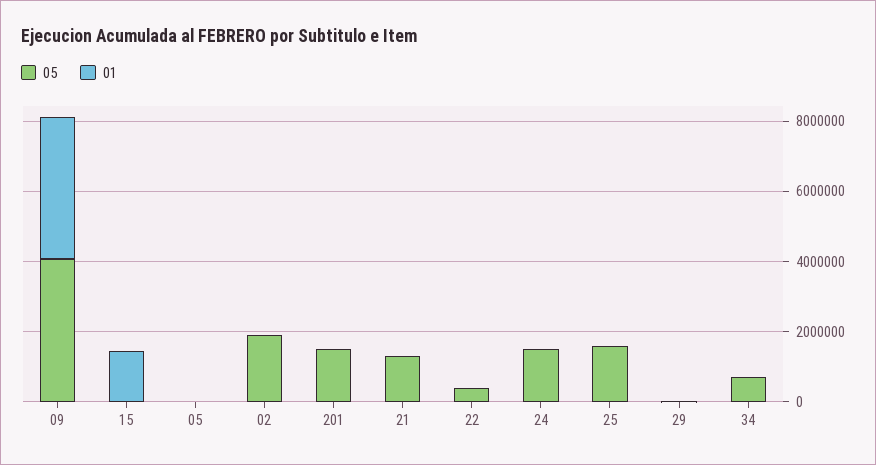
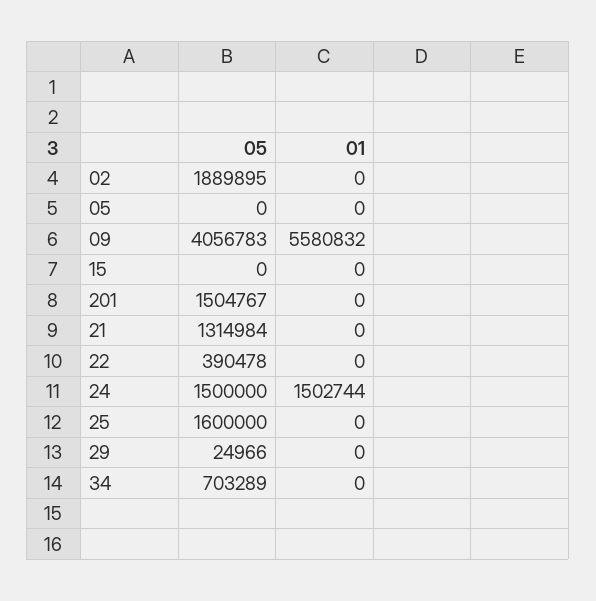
01, 09: 4000000 -> 5580832
01, 15: 1500000 -> 0
01, 24: 0 -> 1502744

